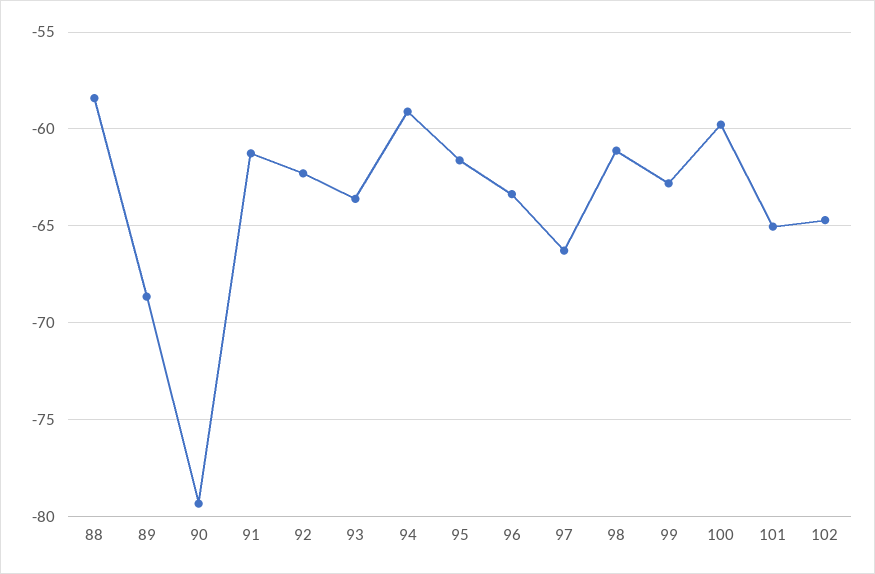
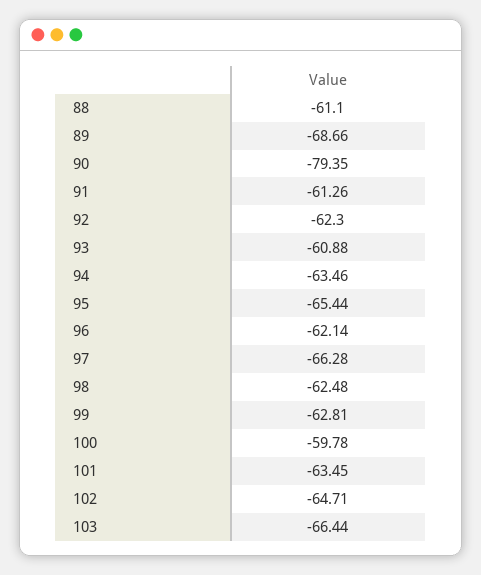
88: -58.5 -> -61.1
93: -63.5 -> -60.88
94: -59 -> -63.46
95: -61.5 -> -65.44
96: -63.5 -> -62.14
98: -61 -> -62.48
101: -65 -> -63.45
103: none -> -66.44

